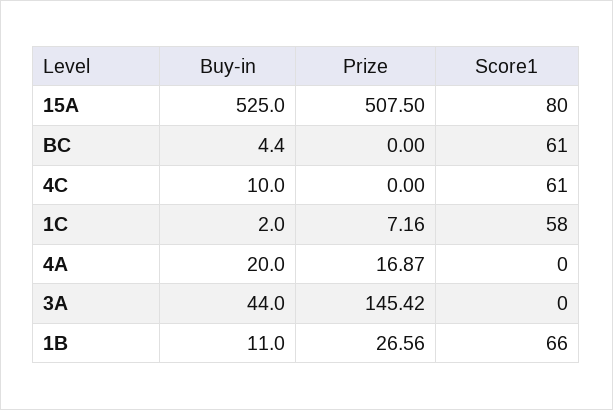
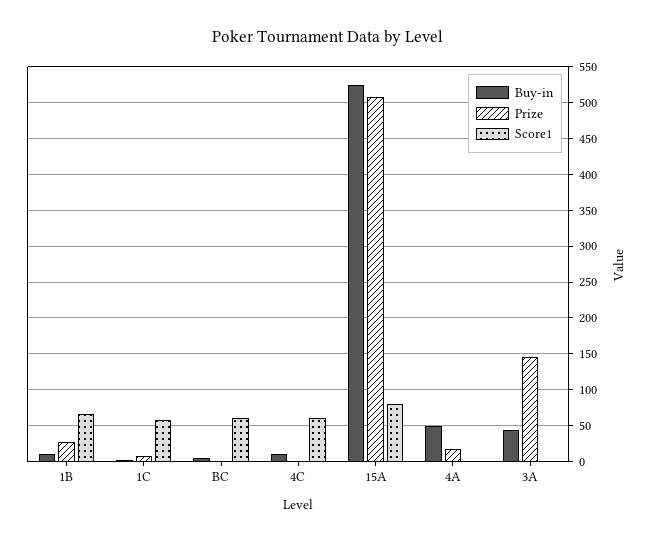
Buy-in, 4A: 20 -> 50

